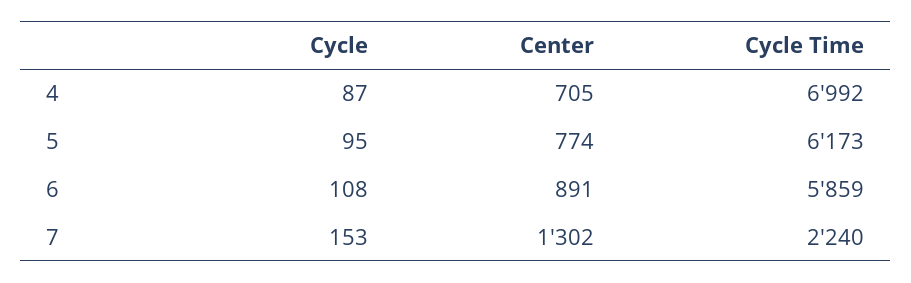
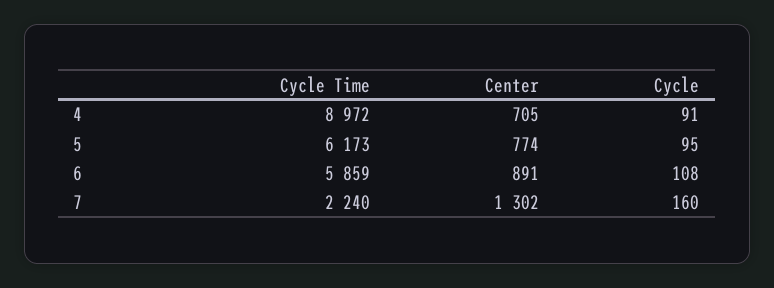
Cycle, 4: 87 -> 91
Cycle Time, 4: 6992 -> 8972
Cycle, 7: 153 -> 160

